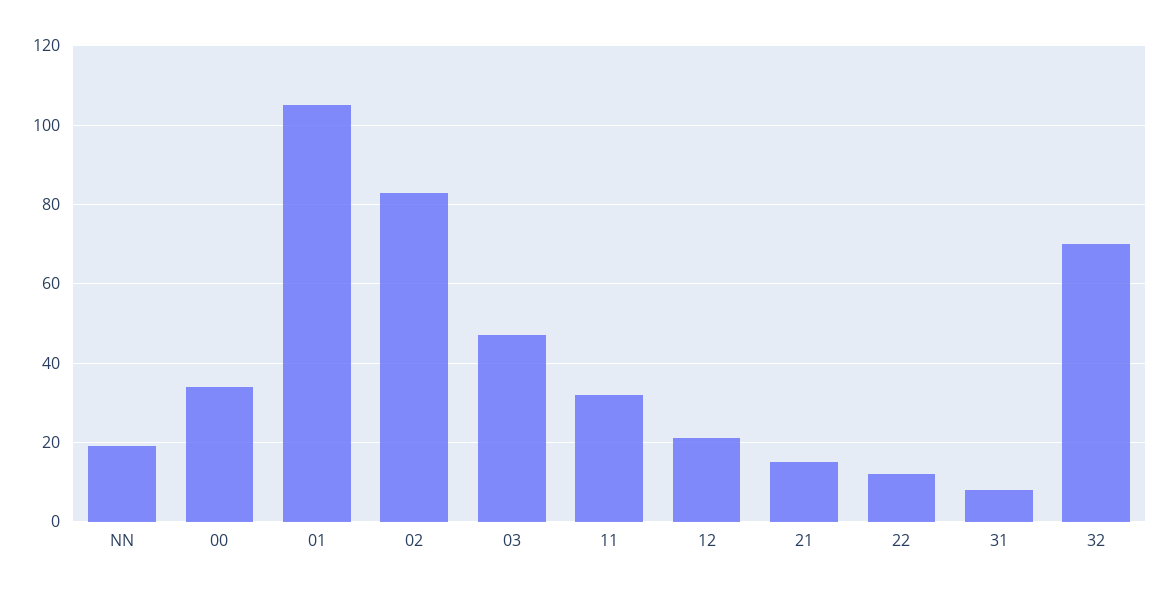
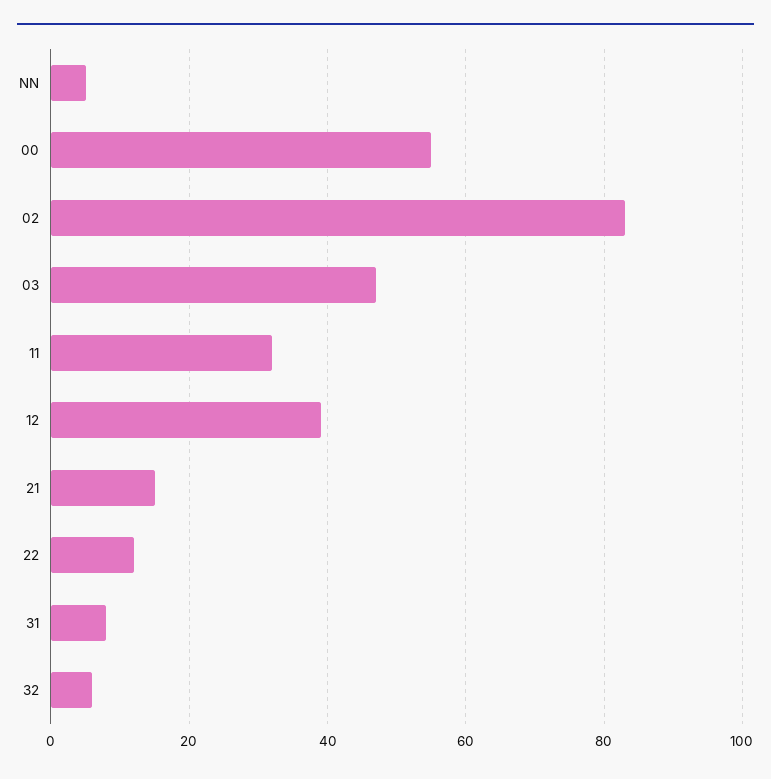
NN: 20 -> 5
00: 35 -> 55
01: 105 -> none
12: 20 -> 40
32: 70 -> 5

